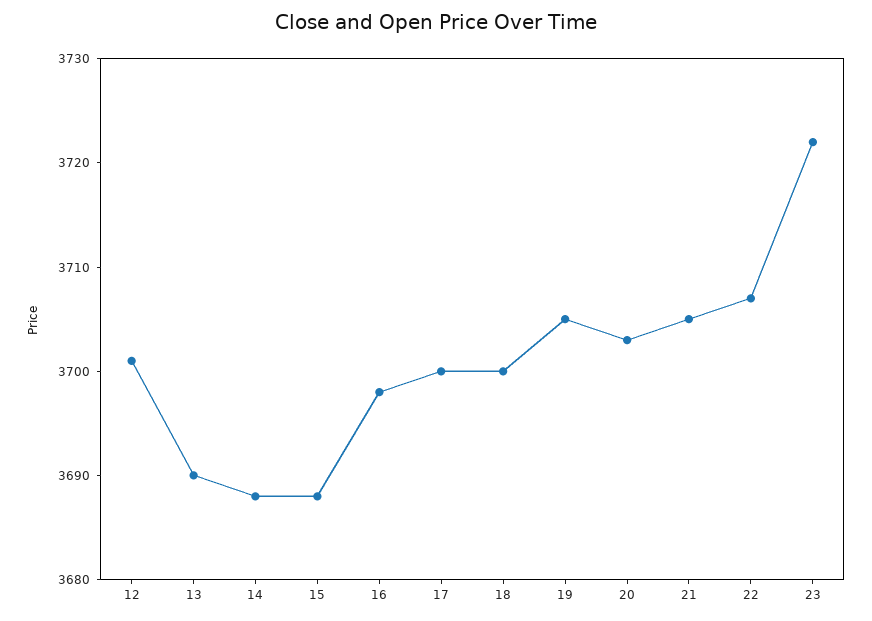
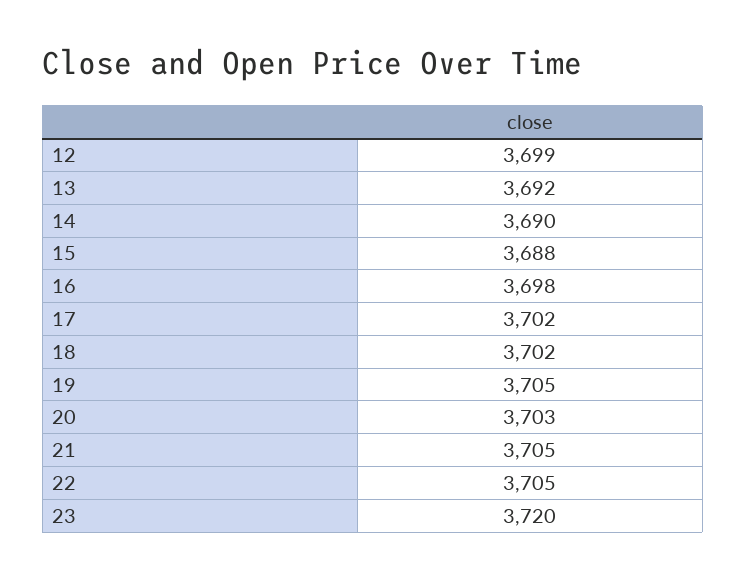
12: 3701 -> 3699
13: 3690 -> 3692
14: 3688 -> 3690
17: 3700 -> 3702
18: 3700 -> 3702
22: 3707 -> 3705
23: 3722 -> 3720

